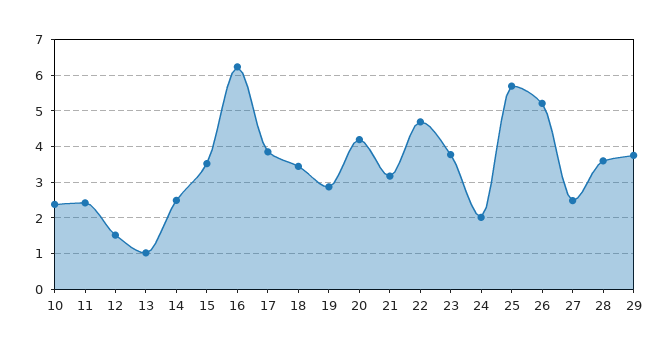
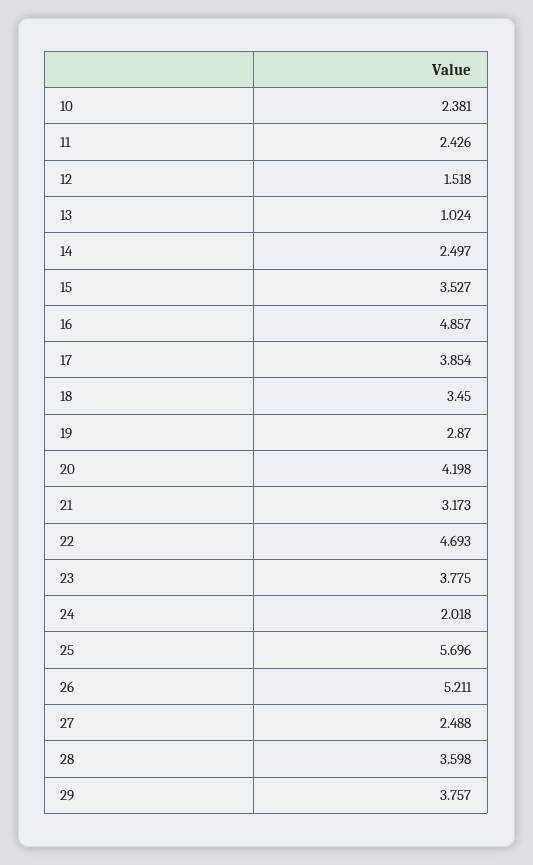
16: 6.2 -> 4.857

